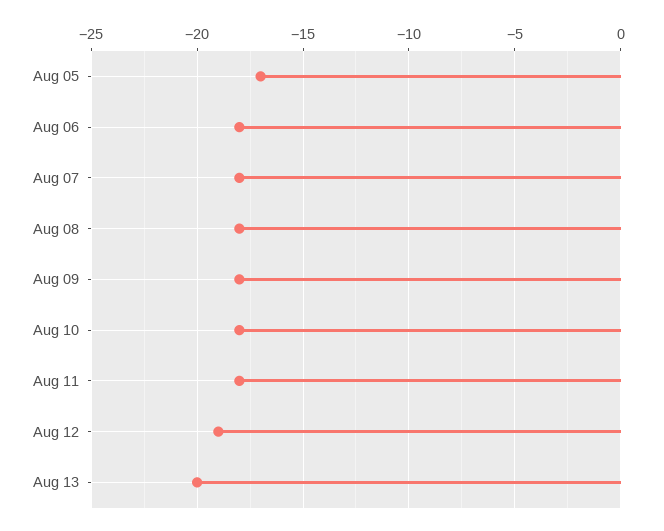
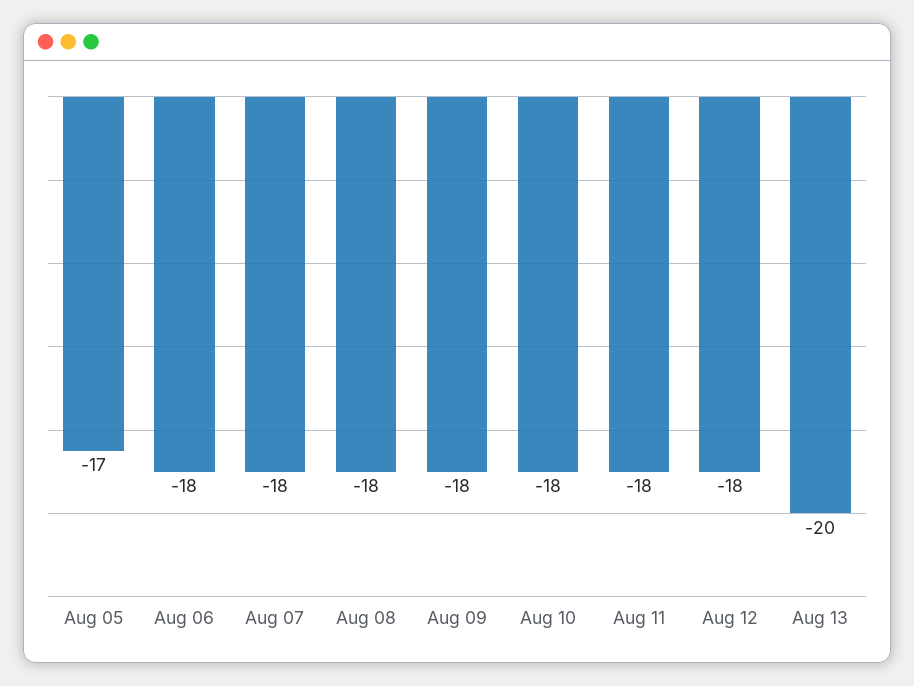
Aug 12: -19 -> -18

